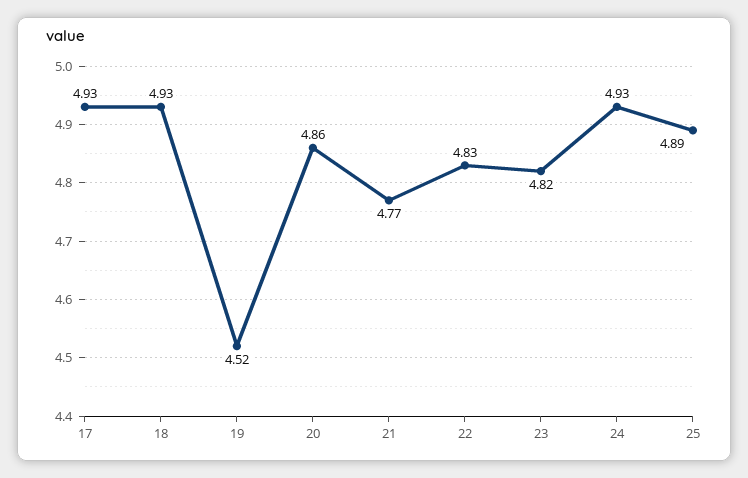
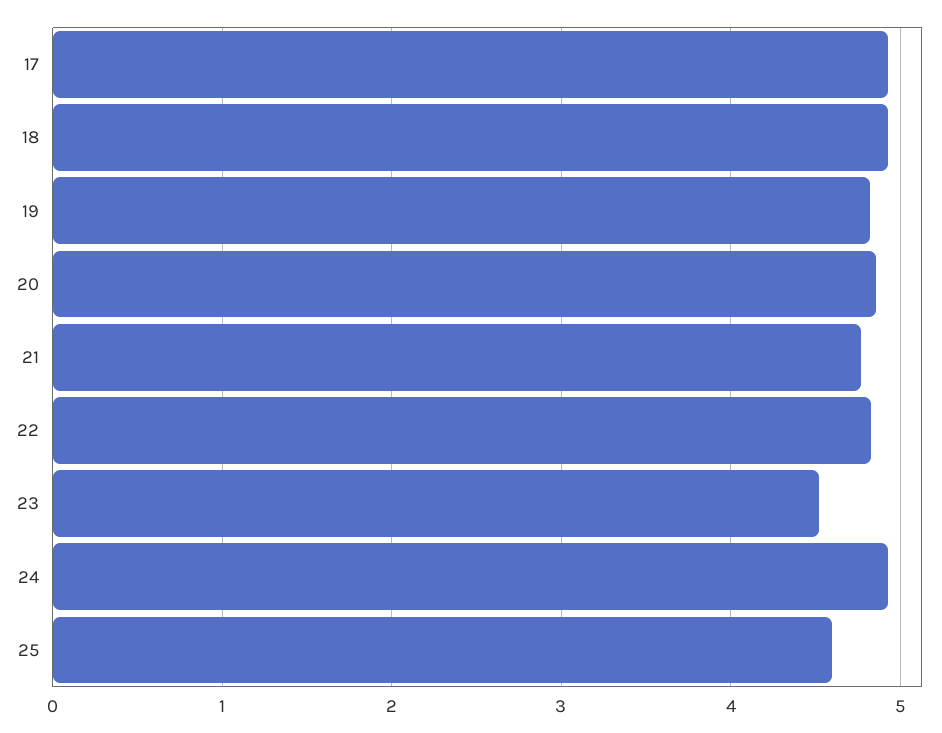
19: 4.52 -> 4.8
23: 4.82 -> 4.5
25: 4.89 -> 4.6

